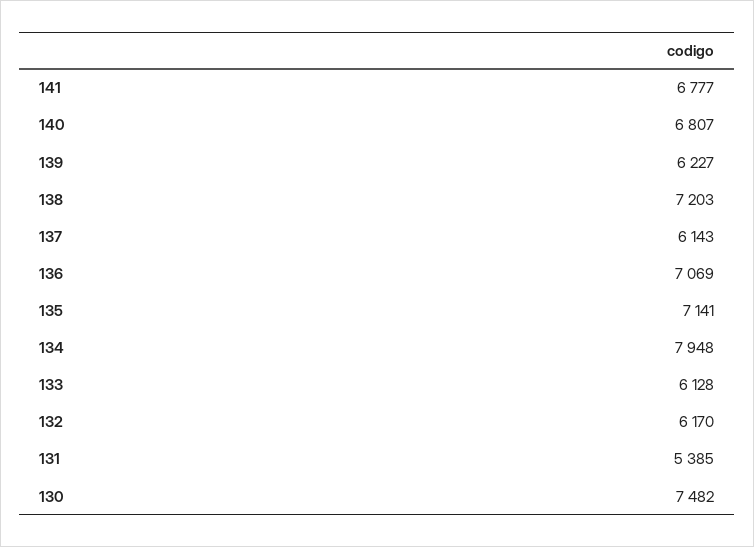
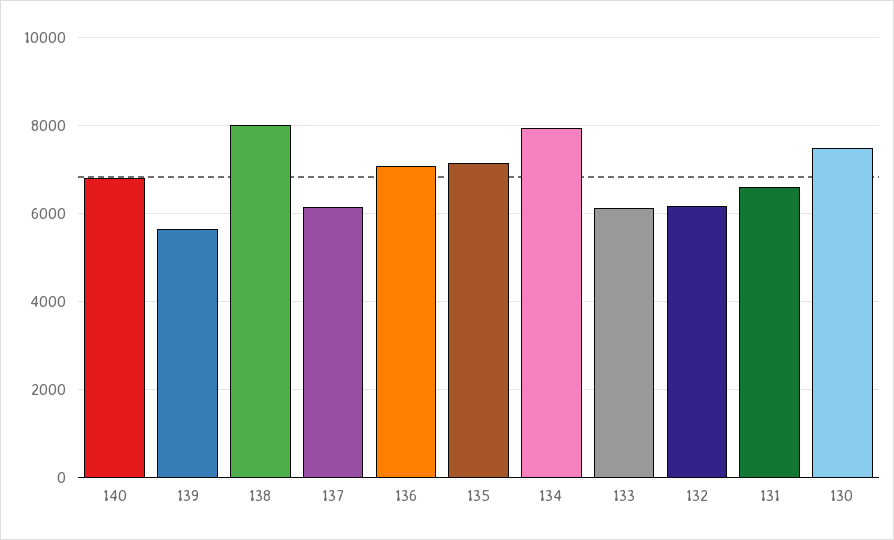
141: 6777 -> none
139: 6227 -> 5600
138: 7203 -> 8000
131: 5385 -> 6600

